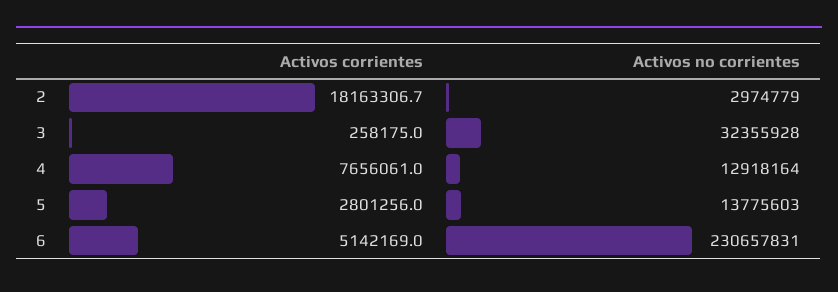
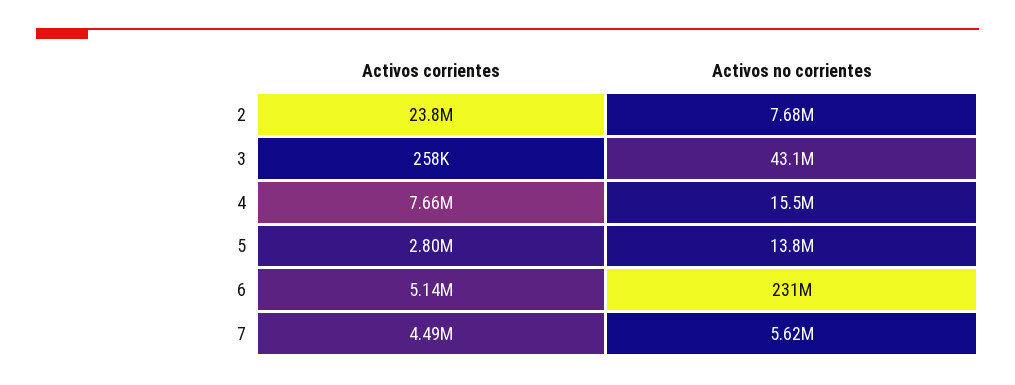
Activos corrientes, 2: 18163306.7 -> 23800000
Activos no corrientes, 2: 2974779 -> 7680000
Activos no corrientes, 3: 32355928 -> 43100000
Activos no corrientes, 4: 12918164 -> 15500000
Activos corrientes, 7: none -> 4490000
Activos no corrientes, 7: none -> 5620000

